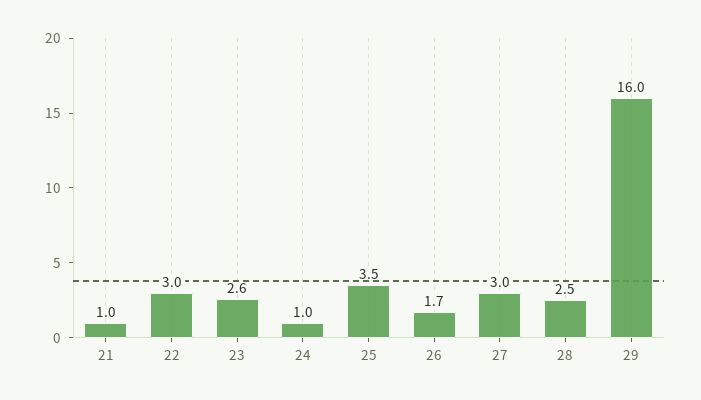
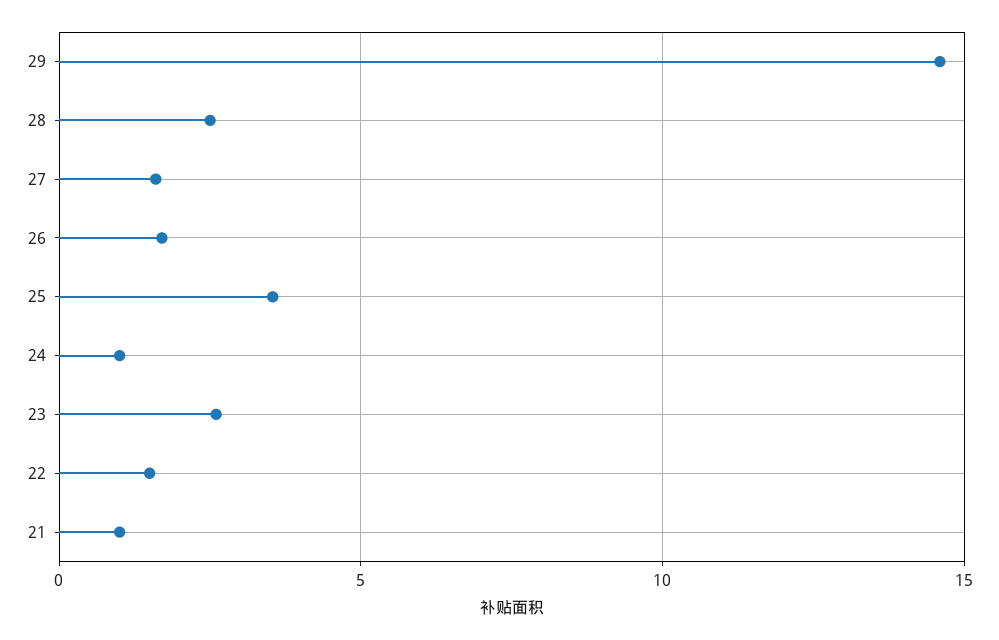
22: 3 -> 1.5
27: 3 -> 1.5
29: 16 -> 14.5

